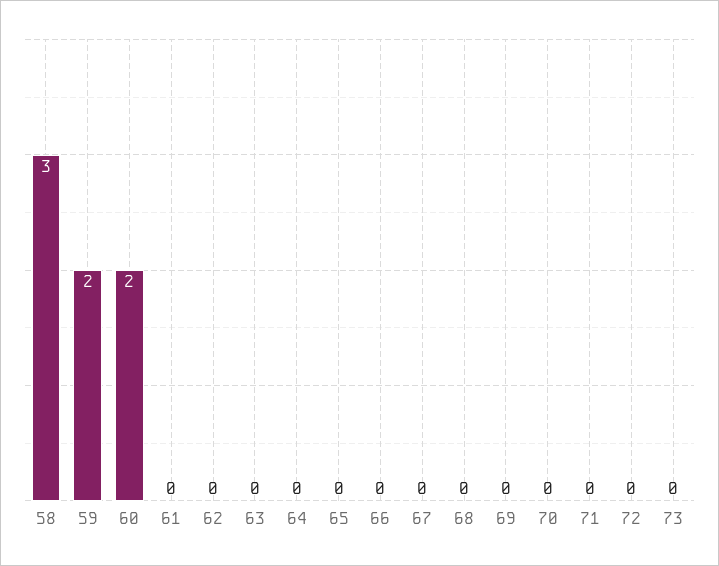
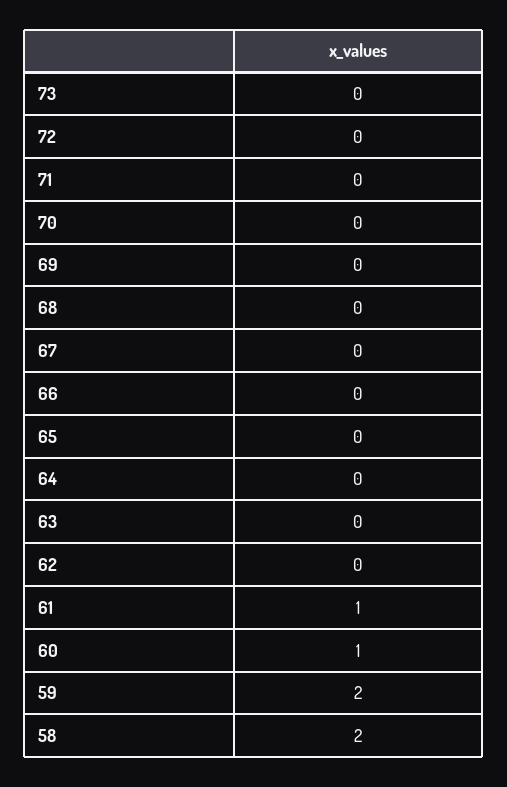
58: 3 -> 2
60: 2 -> 1
61: 0 -> 1

